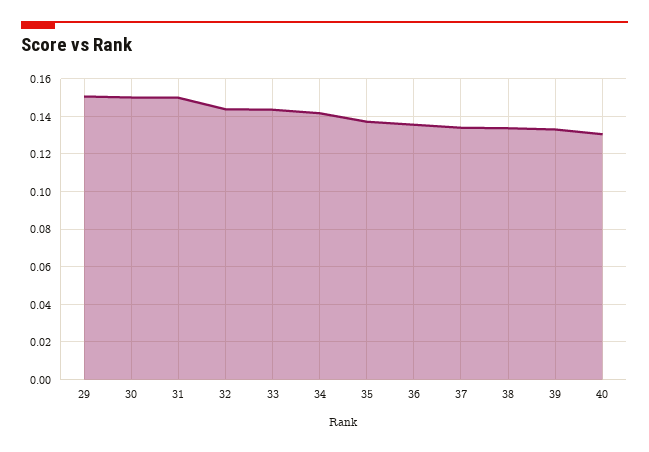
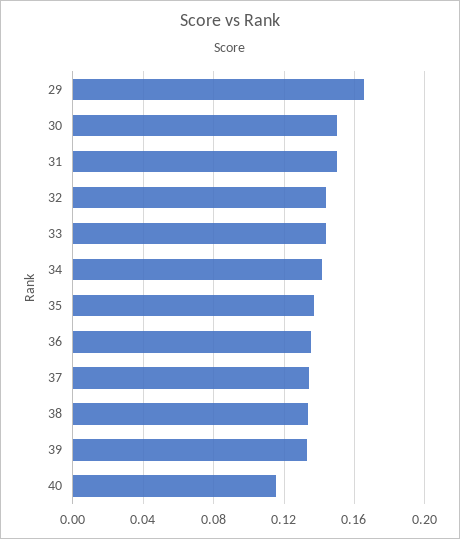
29: 0.15 -> 0.165
40: 0.13 -> 0.115

